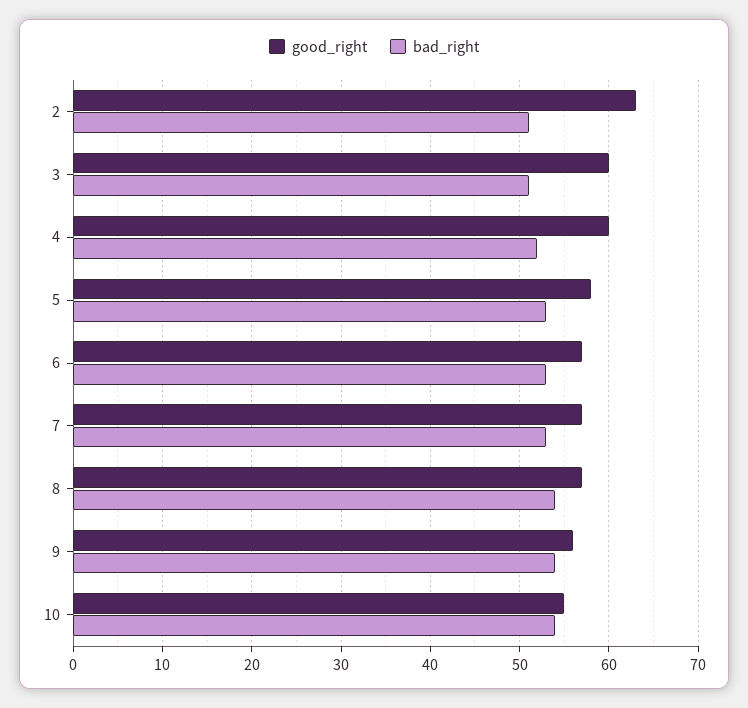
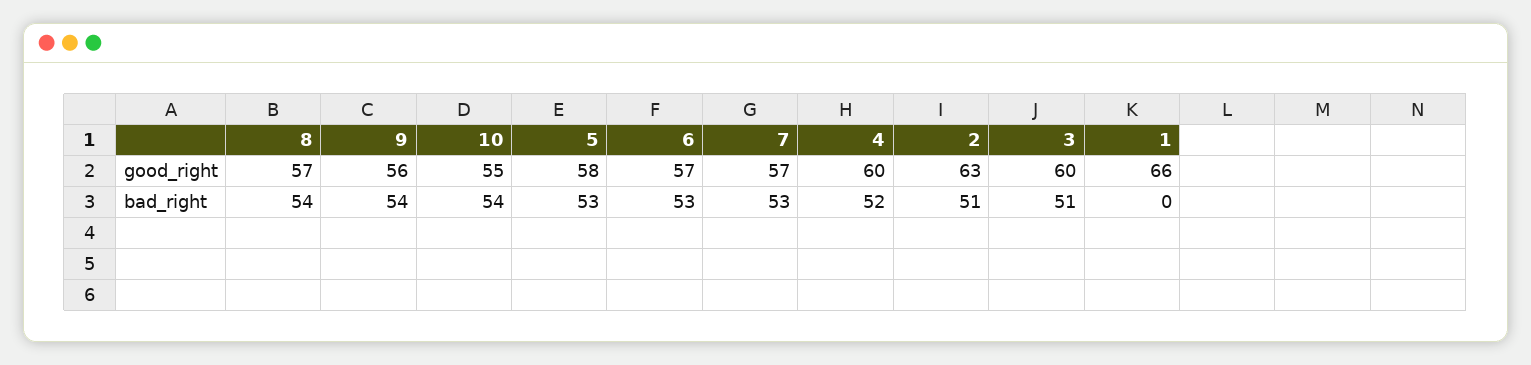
good_right, 1: none -> 66
bad_right, 1: none -> 0

